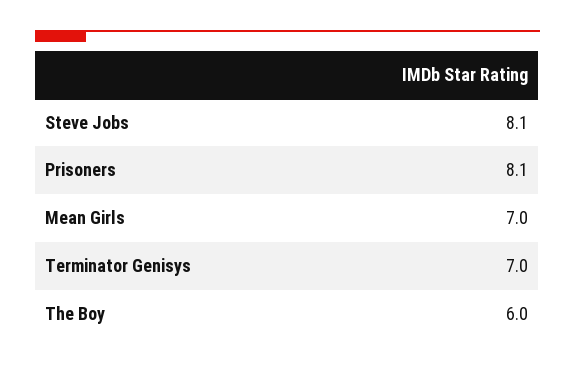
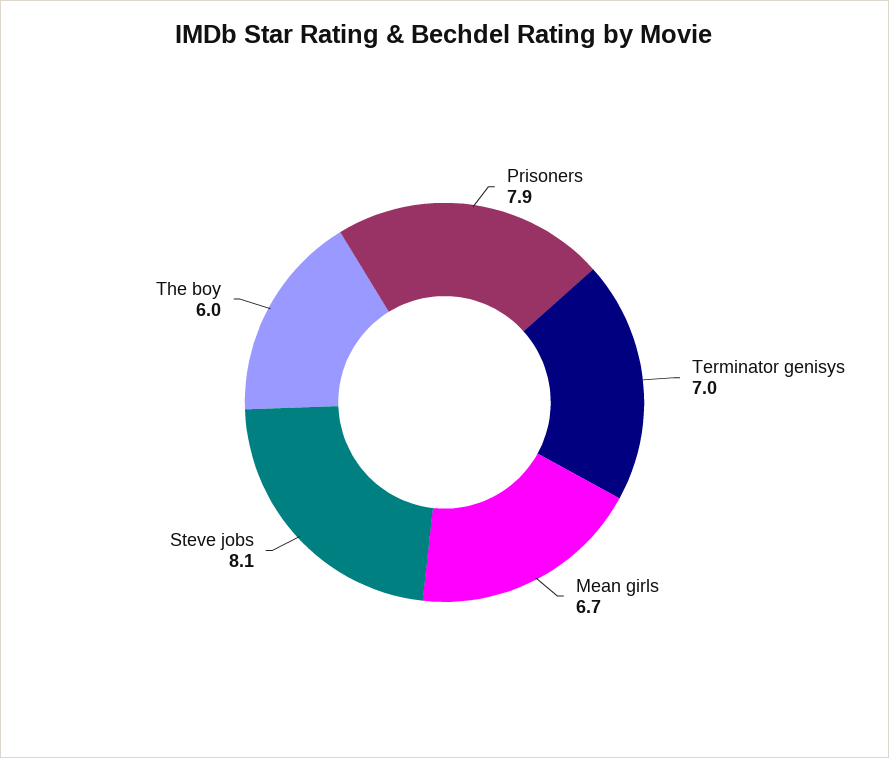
Prisoners: 8.1 -> 7.9
Mean Girls: 7 -> 6.7

